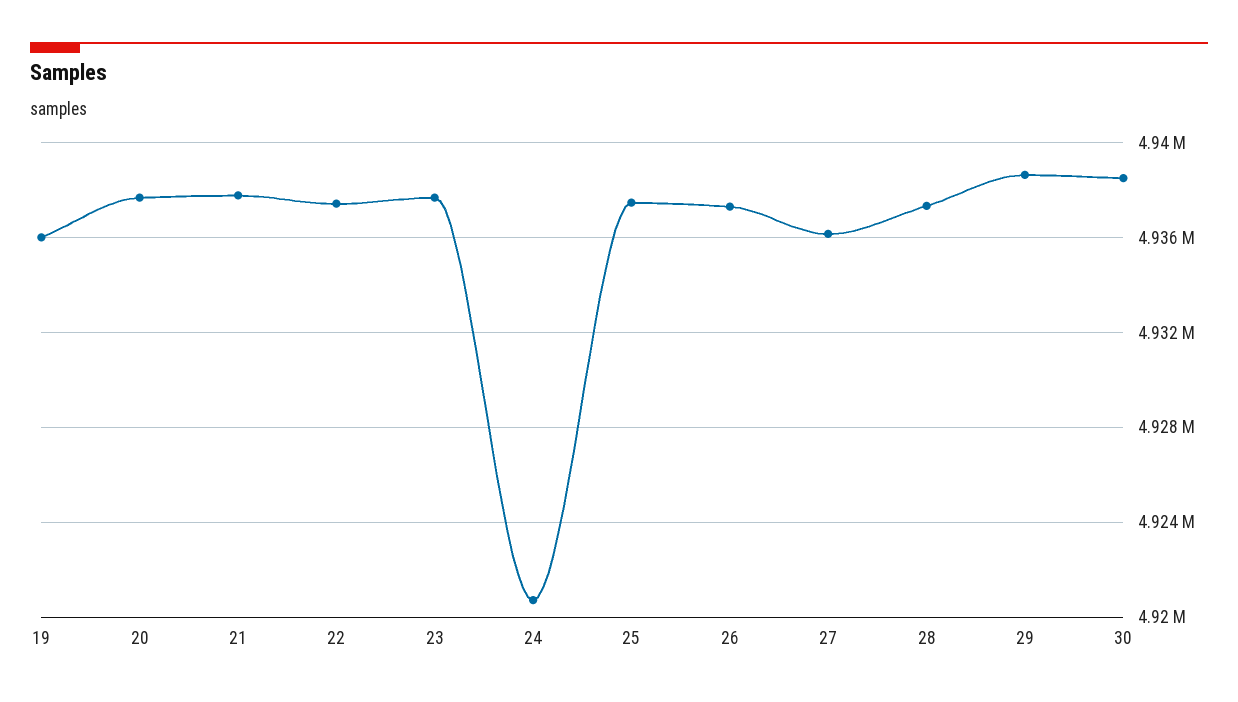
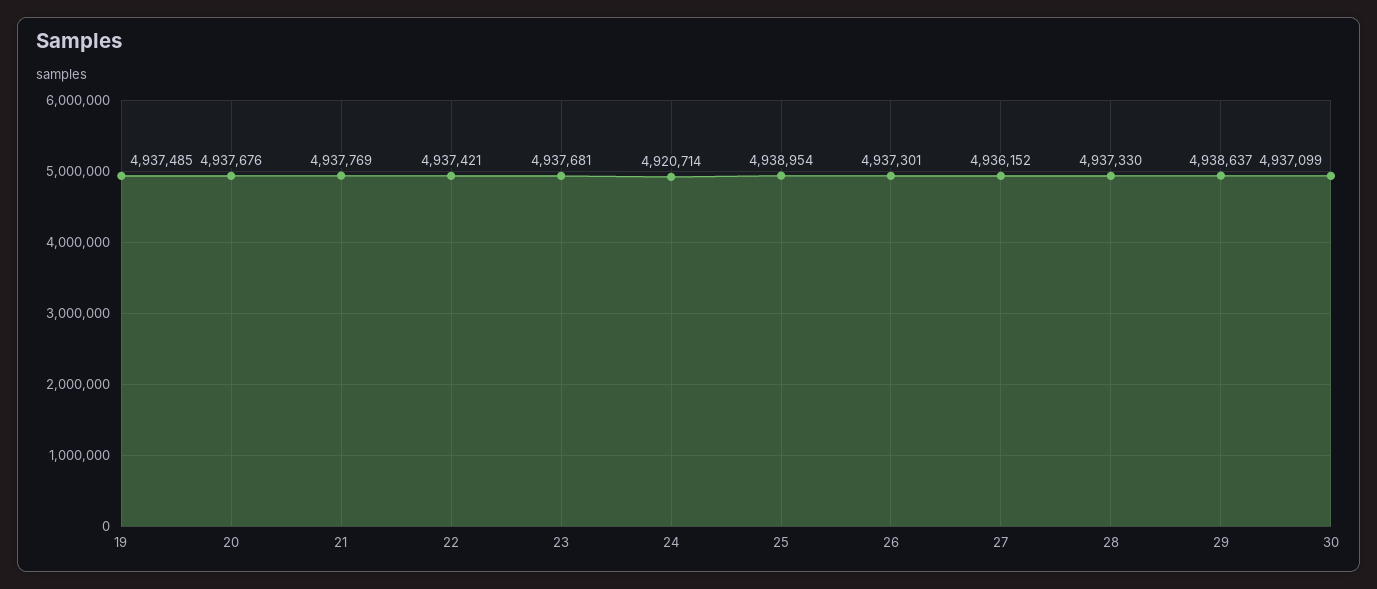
19: 4936000 -> 4937485
25: 4937500 -> 4938954
30: 4938500 -> 4937099

